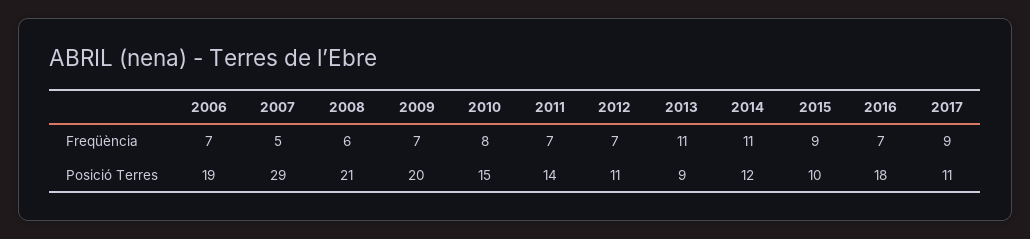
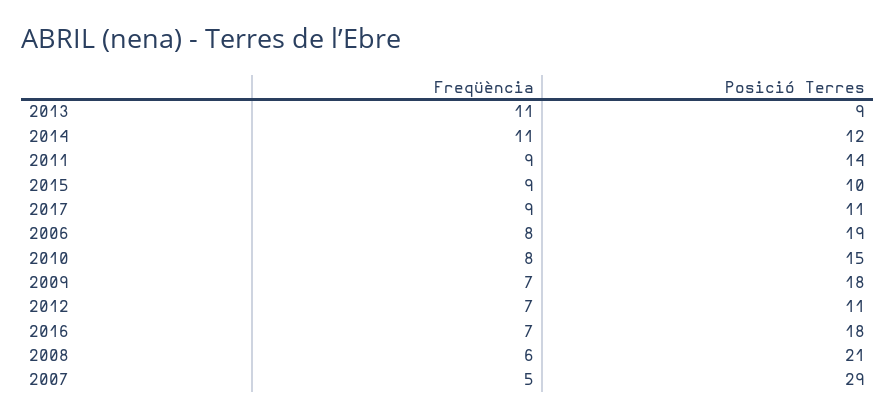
2006, Freqüència: 7 -> 8
2011, Freqüència: 7 -> 9
2009, Posició Terres: 20 -> 18

